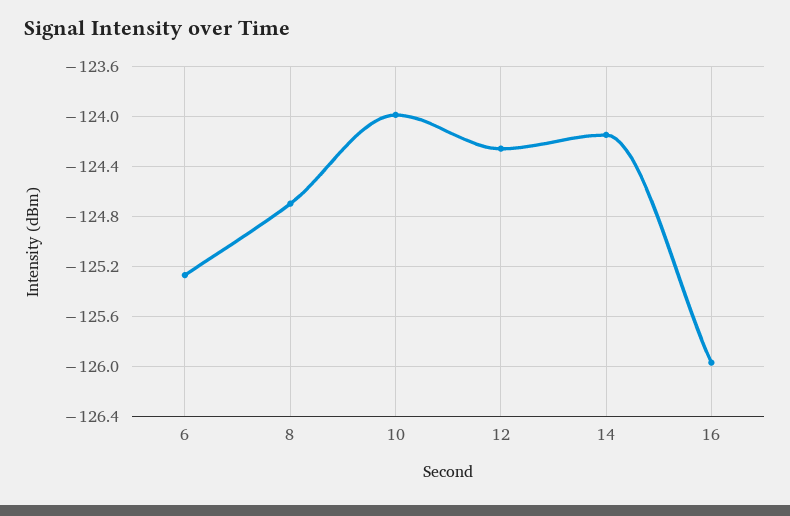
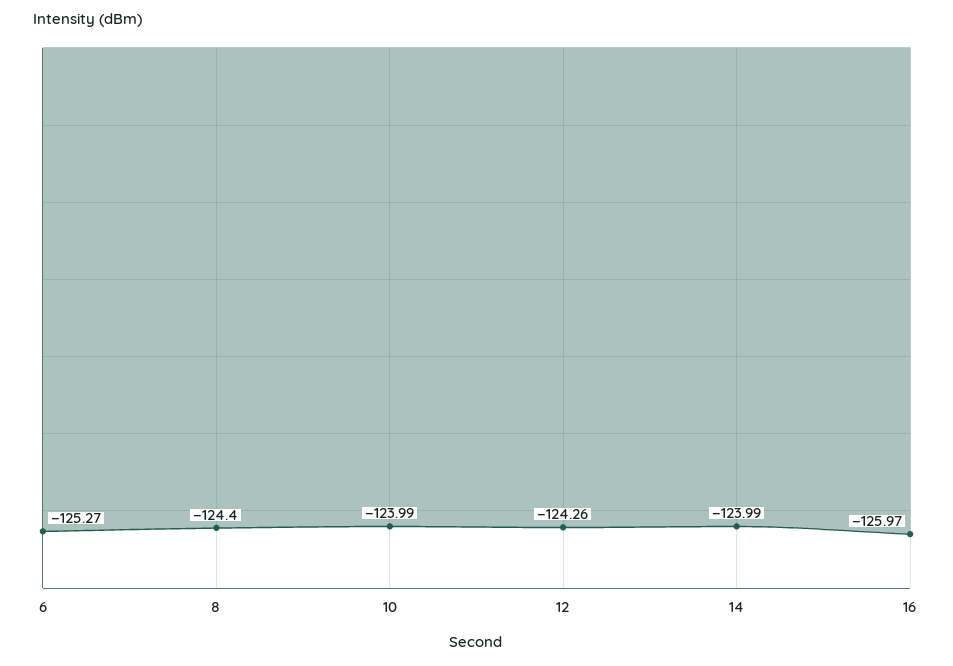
8: -124.7 -> -124.4
14: -124.15 -> -123.99

